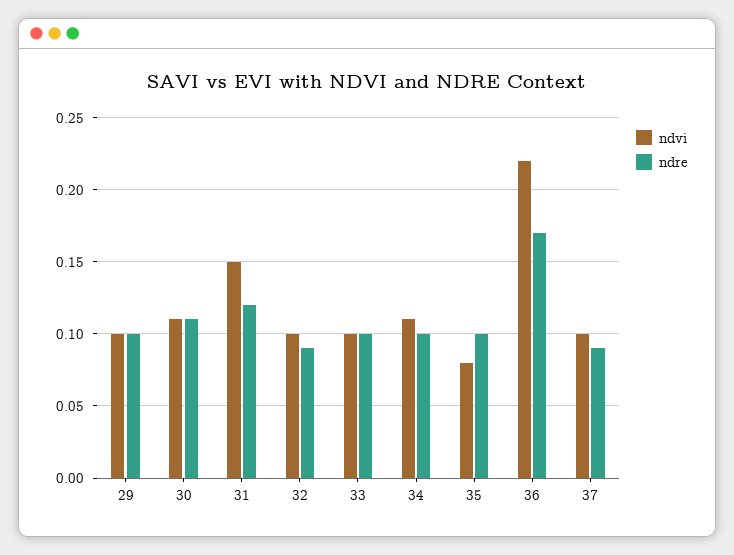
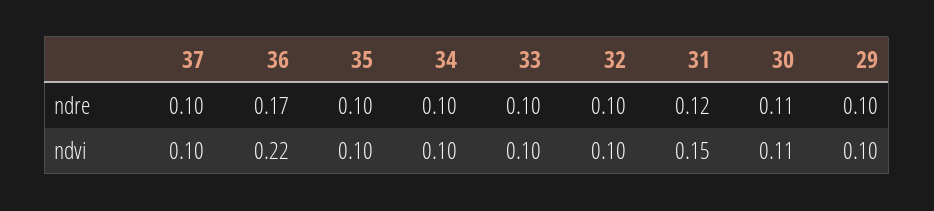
ndre, 32: 0.09 -> 0.1
ndvi, 34: 0.11 -> 0.1
ndvi, 35: 0.08 -> 0.1
ndre, 37: 0.09 -> 0.1

